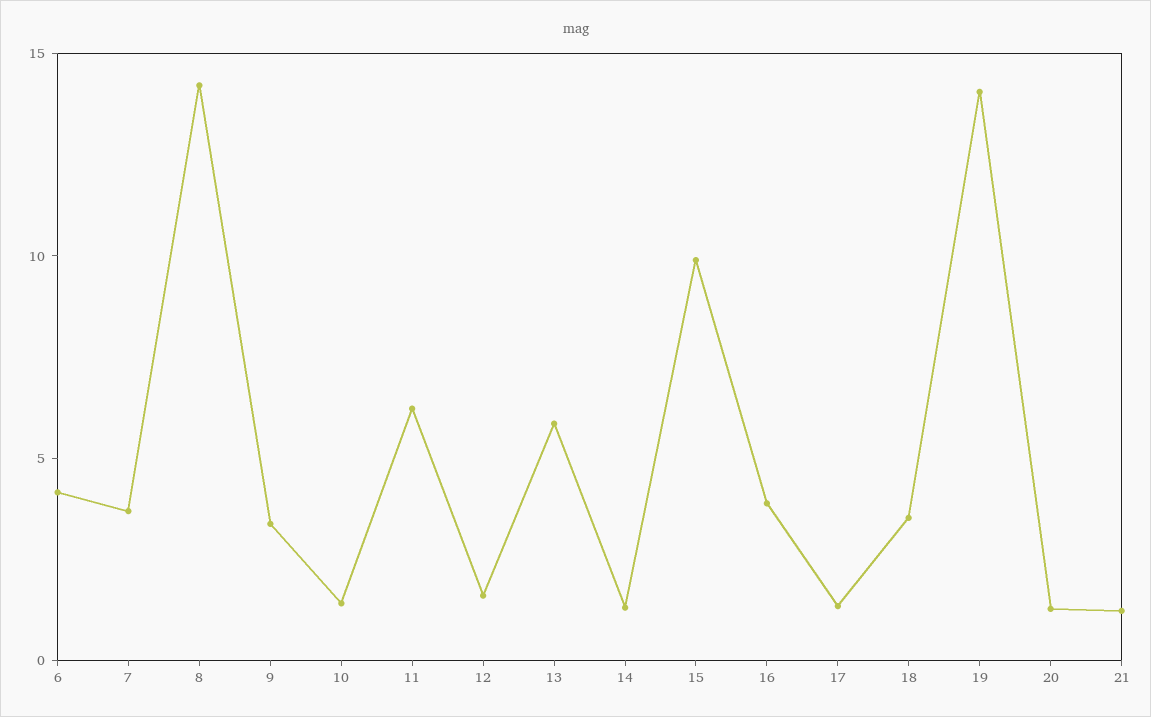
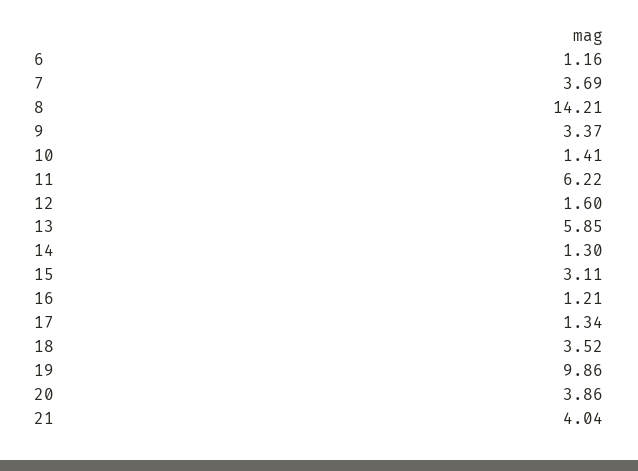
6: 4 -> 1.16
15: 10 -> 3.11
16: 4 -> 1.21
19: 14 -> 9.86
20: 1 -> 3.86
21: 1 -> 4.04

